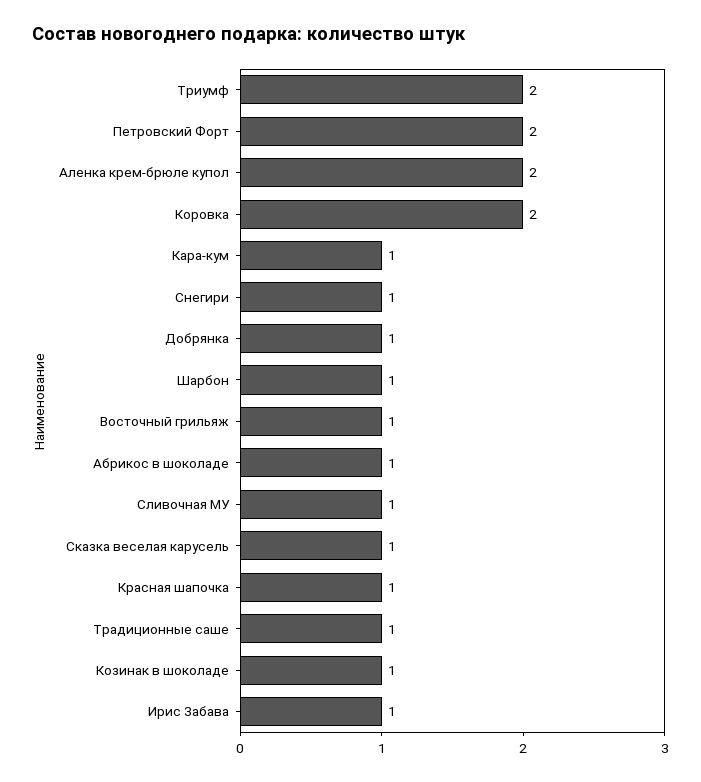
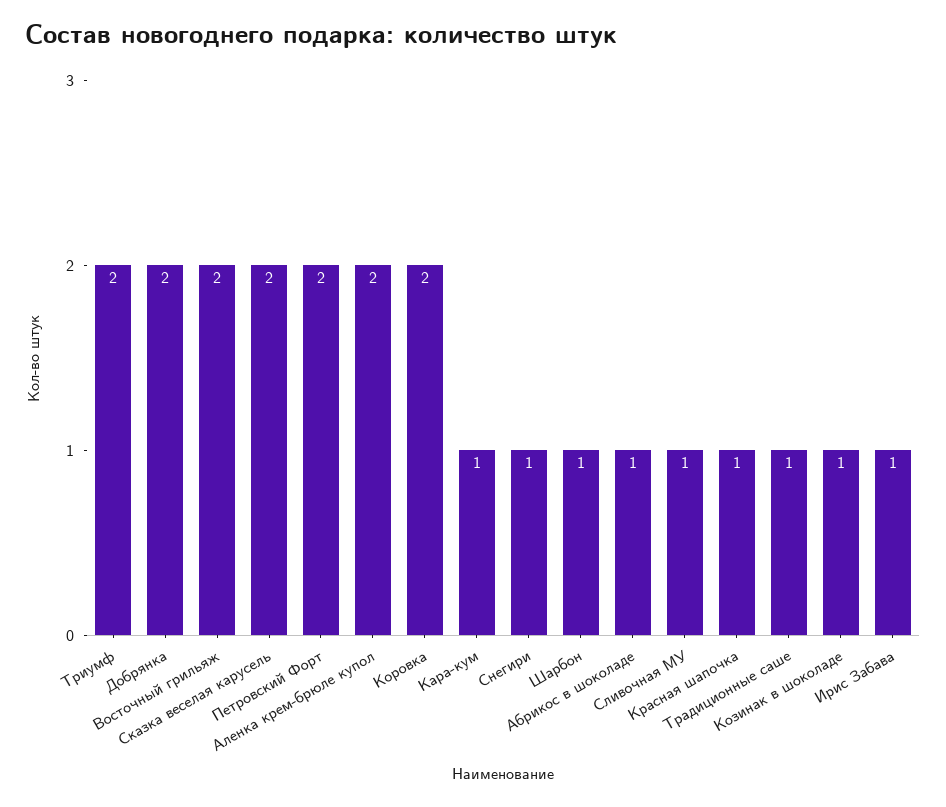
Добрянка: 1 -> 2
Восточный грильяж: 1 -> 2
Сказка веселая карусель: 1 -> 2

